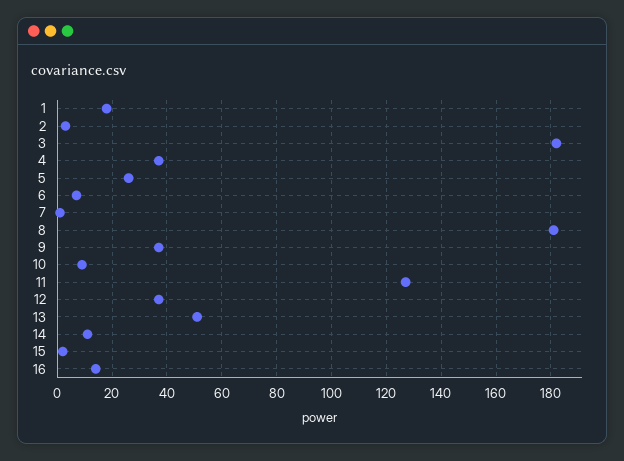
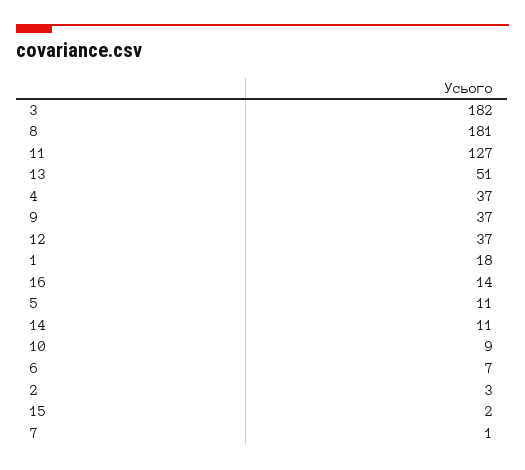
5: 25 -> 11

